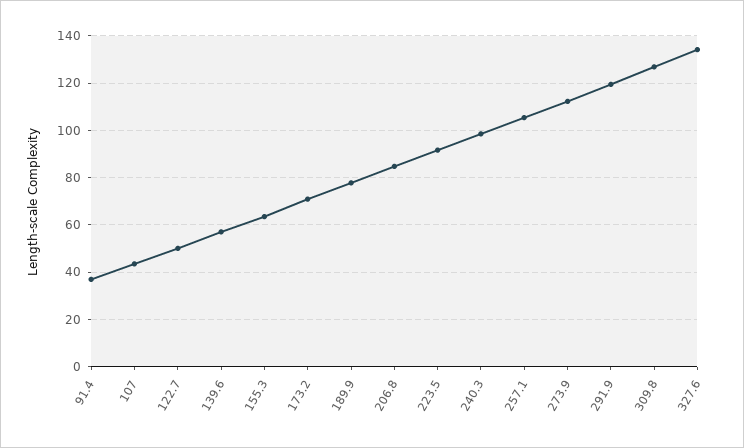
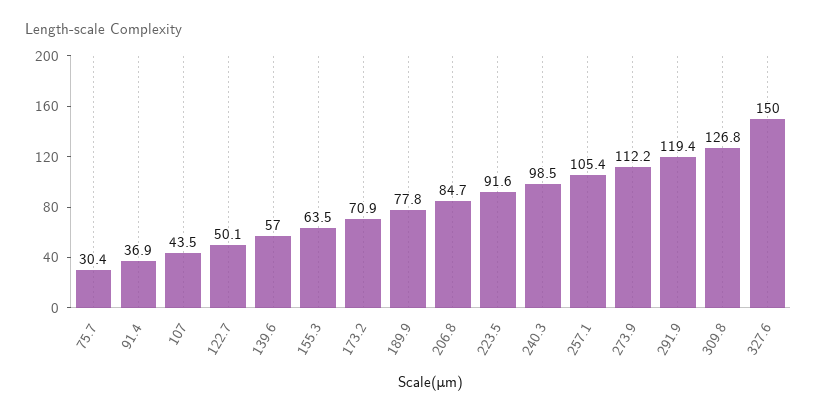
327.6: 135 -> 150
75.7: none -> 30.4

